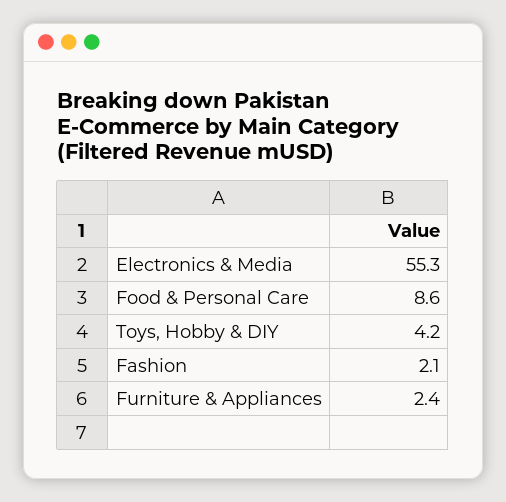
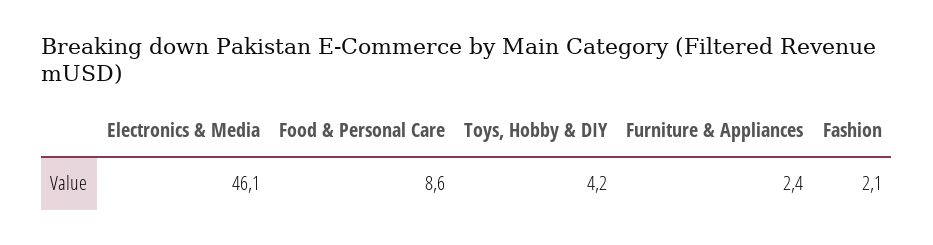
Electronics & Media: 55.3 -> 46.1

